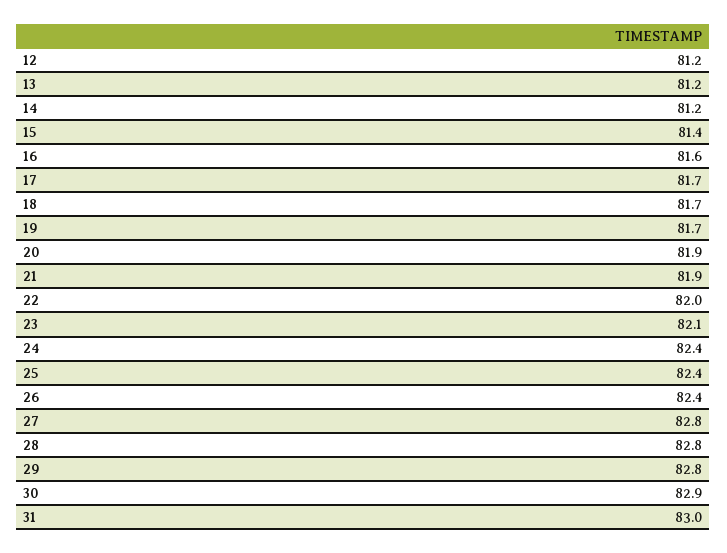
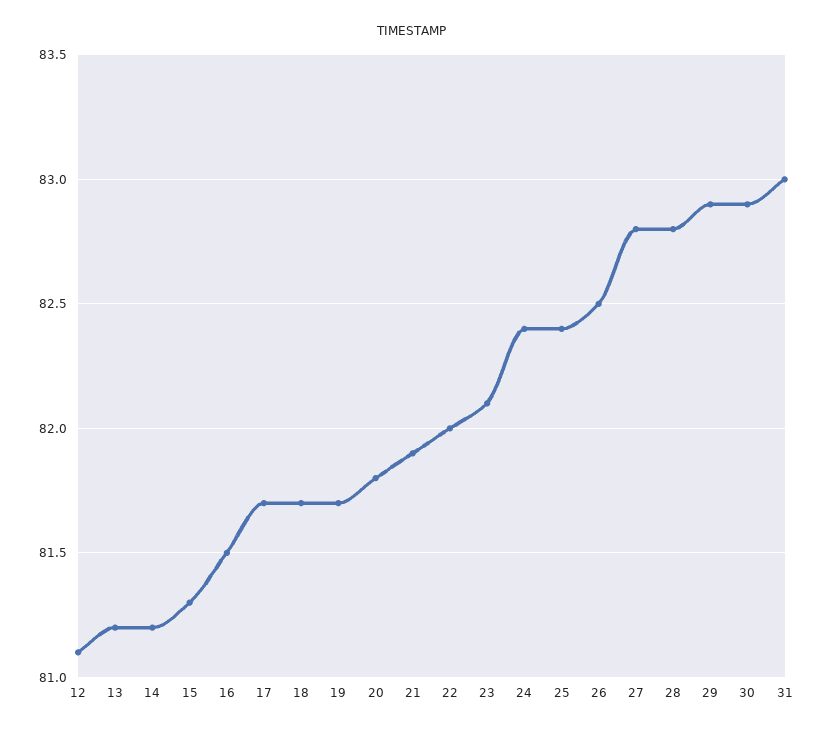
12: 81.2 -> 81.1
15: 81.4 -> 81.3
16: 81.6 -> 81.5
20: 81.9 -> 81.8
26: 82.4 -> 82.5
29: 82.8 -> 82.9

